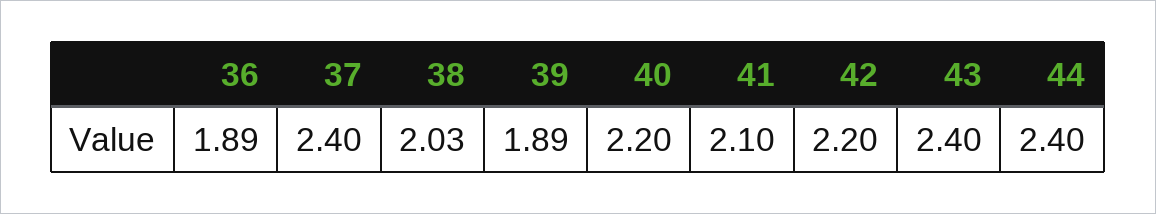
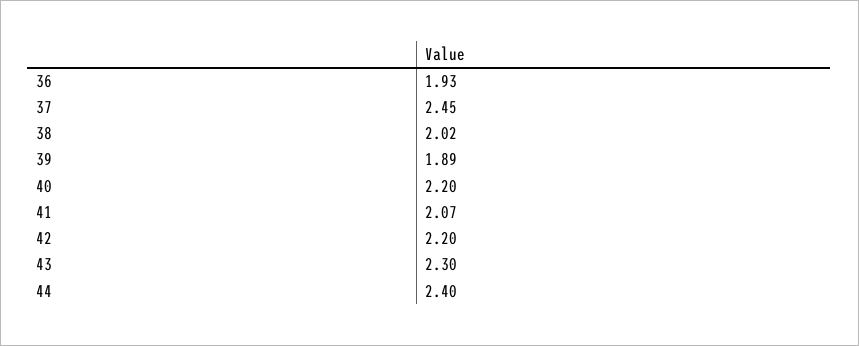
36: 1.89 -> 1.93
37: 2.4 -> 2.45
38: 2.03 -> 2.02
41: 2.1 -> 2.07
43: 2.4 -> 2.3

